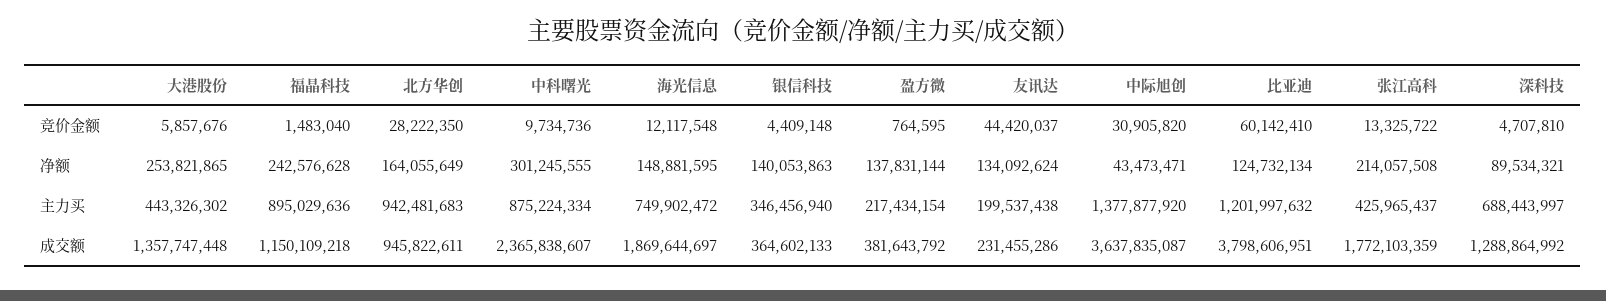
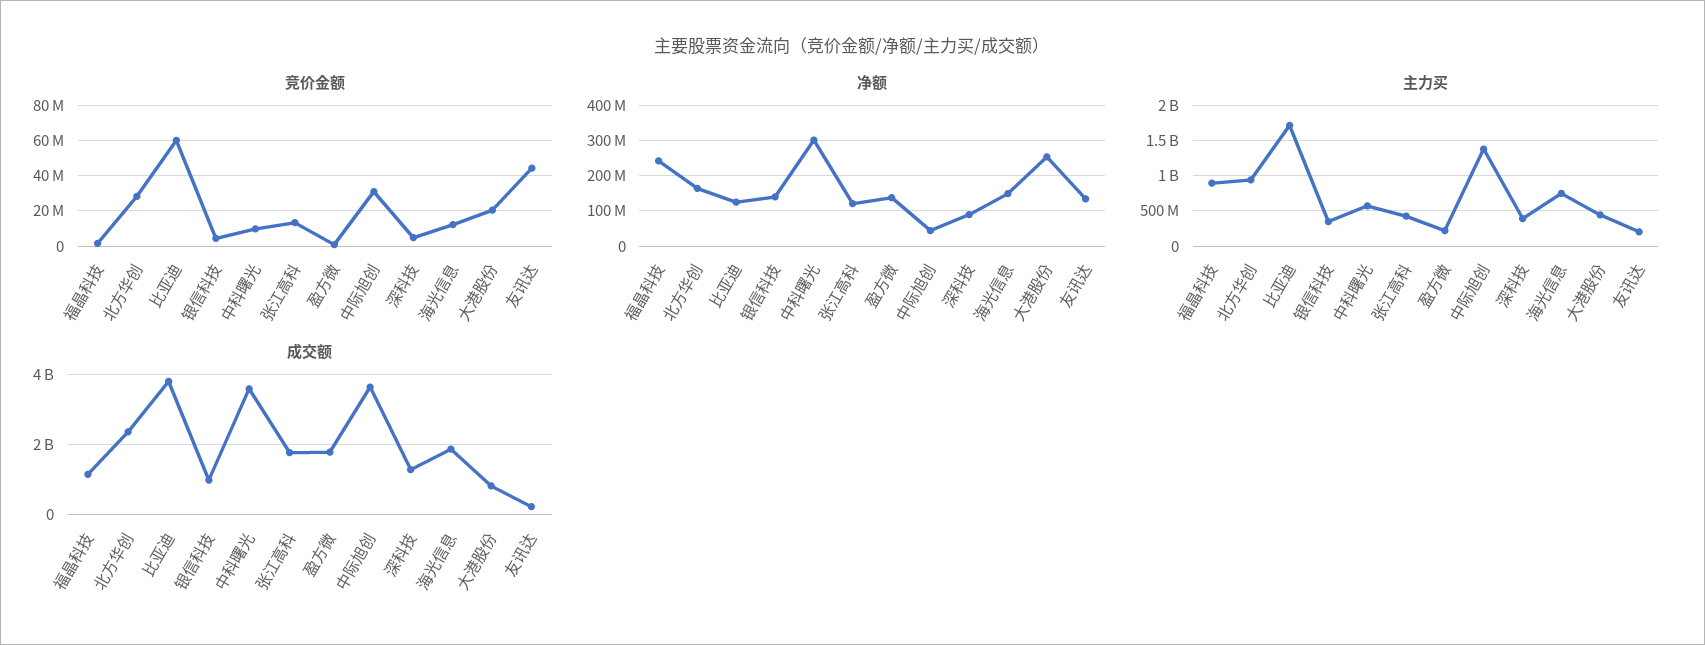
竞价金额, 大港股份: 5857676 -> 20000000
净额, 张江高科: 214057508 -> 120000000
主力买, 中科曙光: 875224334 -> 600000000
主力买, 比亚迪: 1201997632 -> 1700000000
主力买, 深科技: 688443997 -> 400000000
成交额, 大港股份: 1357747448 -> 800000000
成交额, 北方华创: 945822611 -> 2400000000
成交额, 中科曙光: 2365838607 -> 3600000000
成交额, 银信科技: 364602133 -> 1000000000
成交额, 盈方微: 381643792 -> 1800000000

